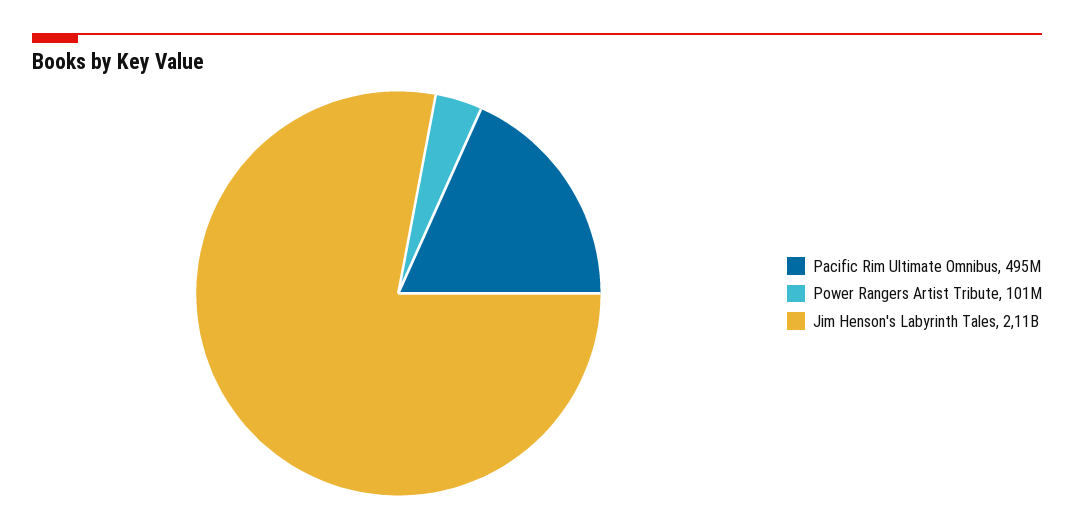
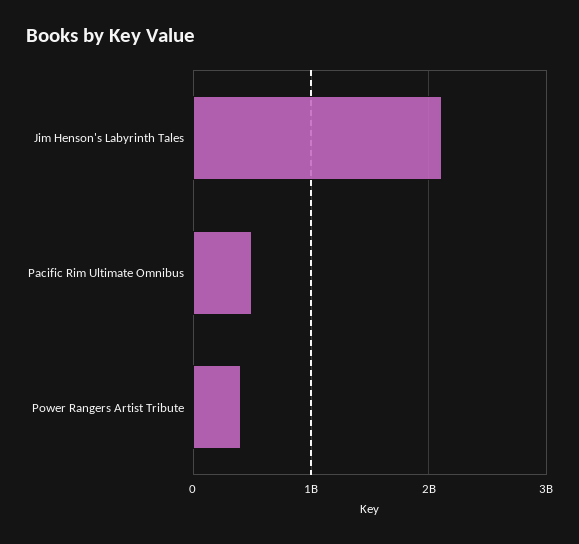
Power Rangers Artist Tribute: 101000000 -> 400000000

